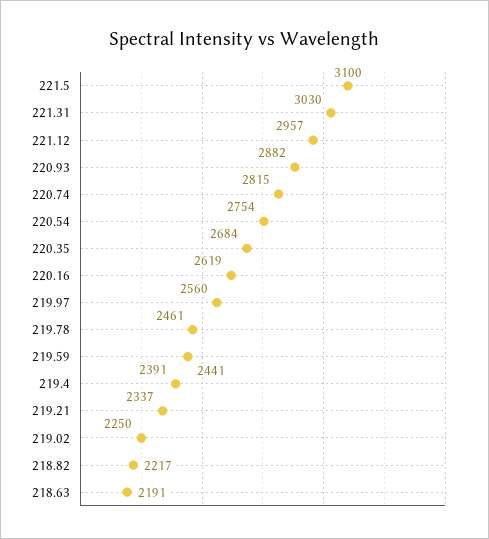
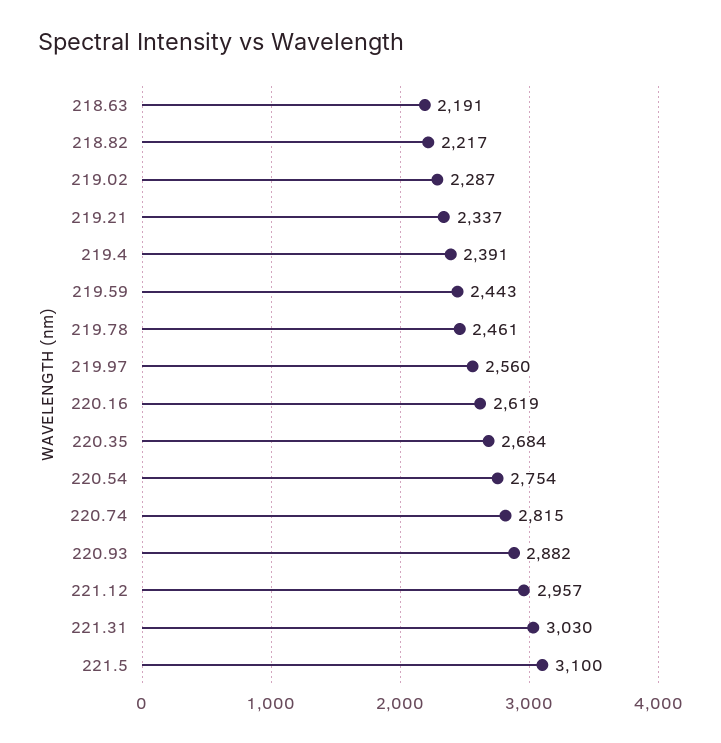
219.59: 2441 -> 2443
219.02: 2250 -> 2287

